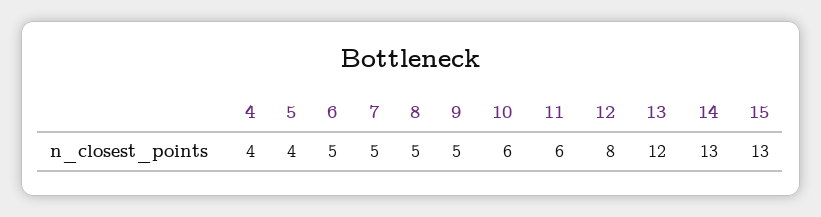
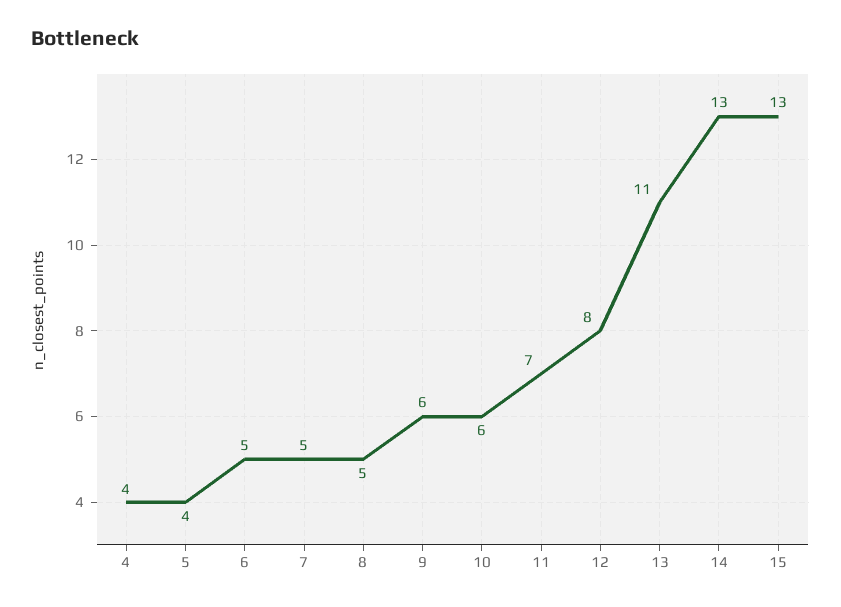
9: 5 -> 6
11: 6 -> 7
13: 12 -> 11

